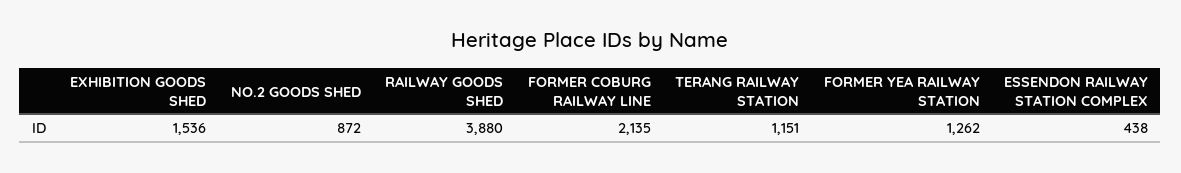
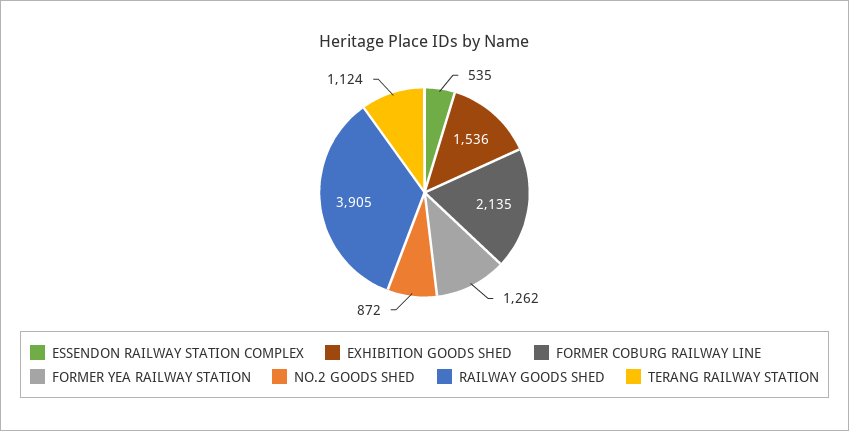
RAILWAY GOODS SHED: 3880 -> 3905
TERANG RAILWAY STATION: 1151 -> 1124
ESSENDON RAILWAY STATION COMPLEX: 438 -> 535

